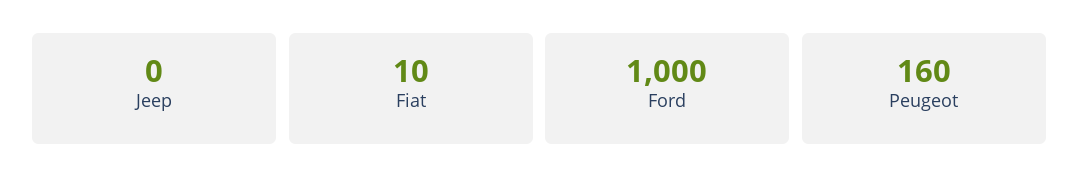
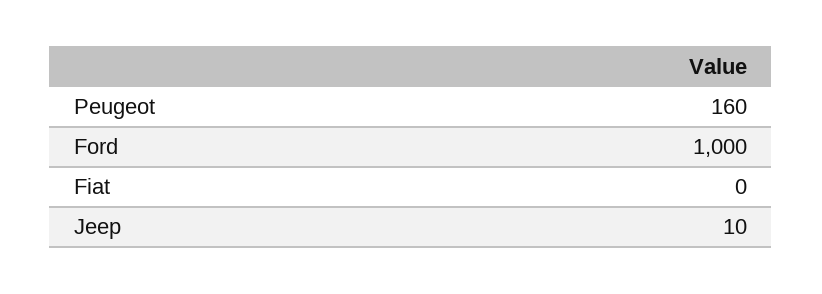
Jeep: 0 -> 10
Fiat: 10 -> 0

